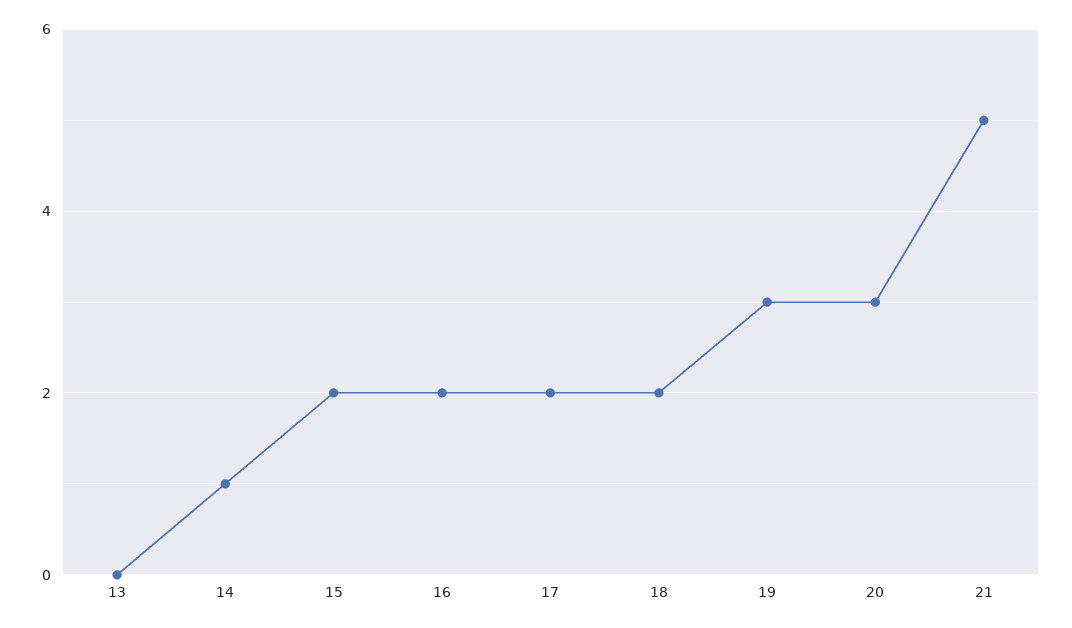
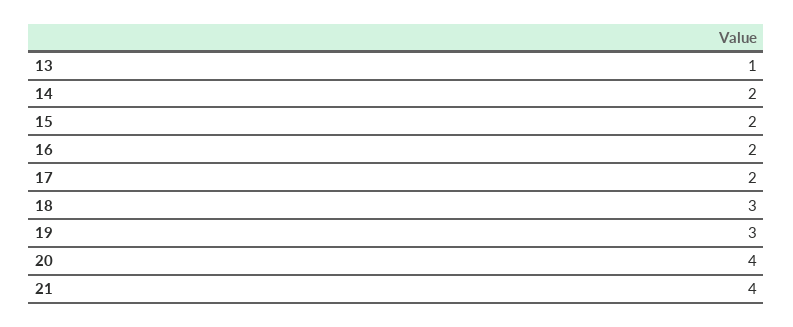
13: 0 -> 1
14: 1 -> 2
18: 2 -> 3
20: 3 -> 4
21: 5 -> 4

